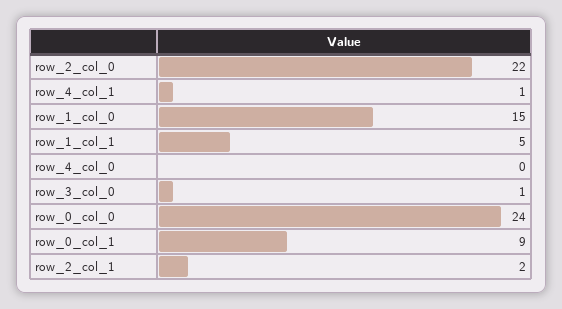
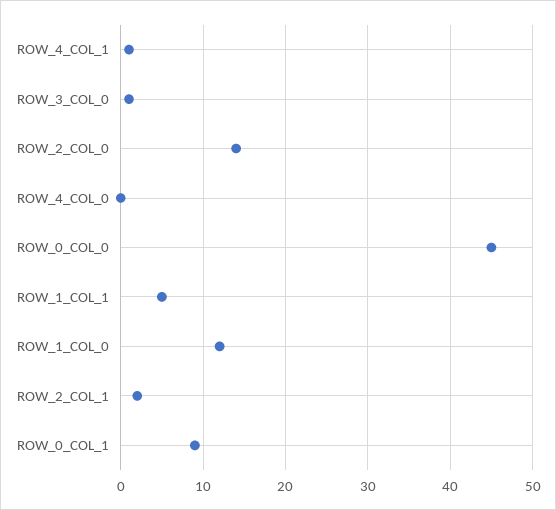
row_2_col_0: 22 -> 14
row_1_col_0: 15 -> 12
row_0_col_0: 24 -> 45

